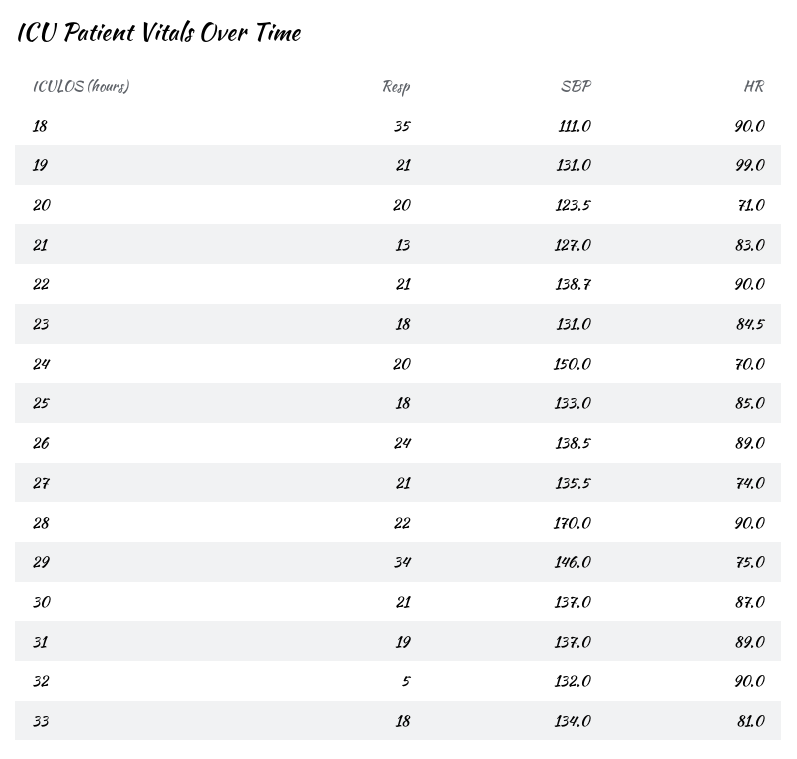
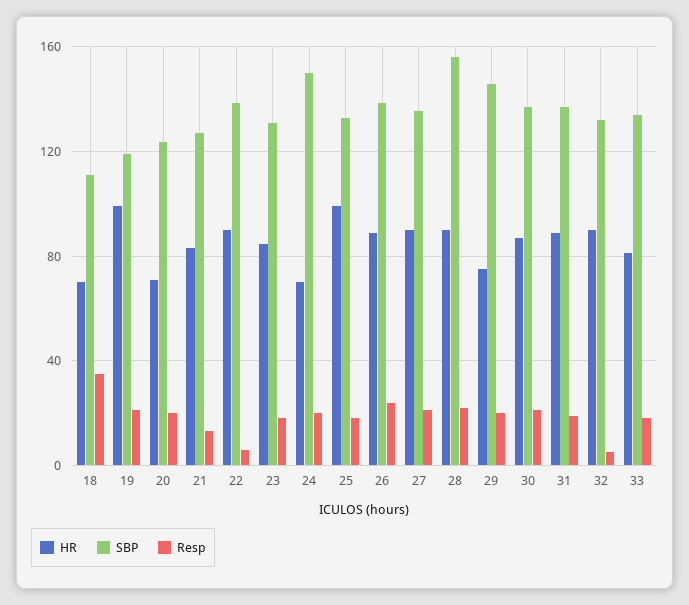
HR, 18: 90 -> 70
SBP, 19: 131 -> 120
Resp, 22: 21 -> 5
HR, 25: 85 -> 100
HR, 27: 74 -> 90
SBP, 28: 170 -> 155
Resp, 29: 34 -> 20

